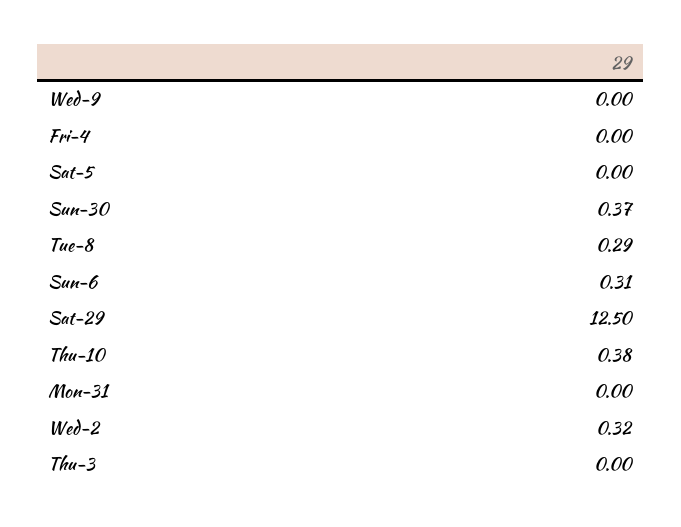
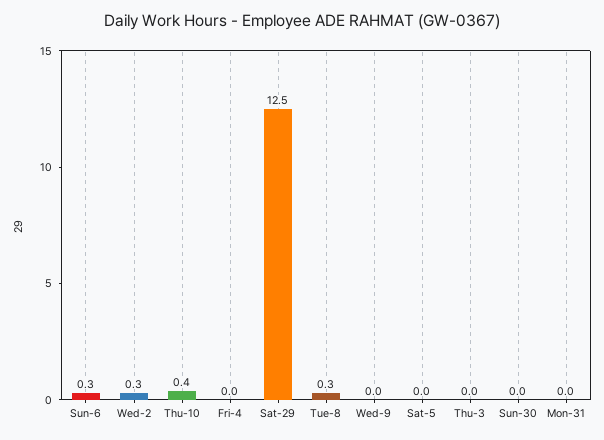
Sun-30: 0.37 -> 0

